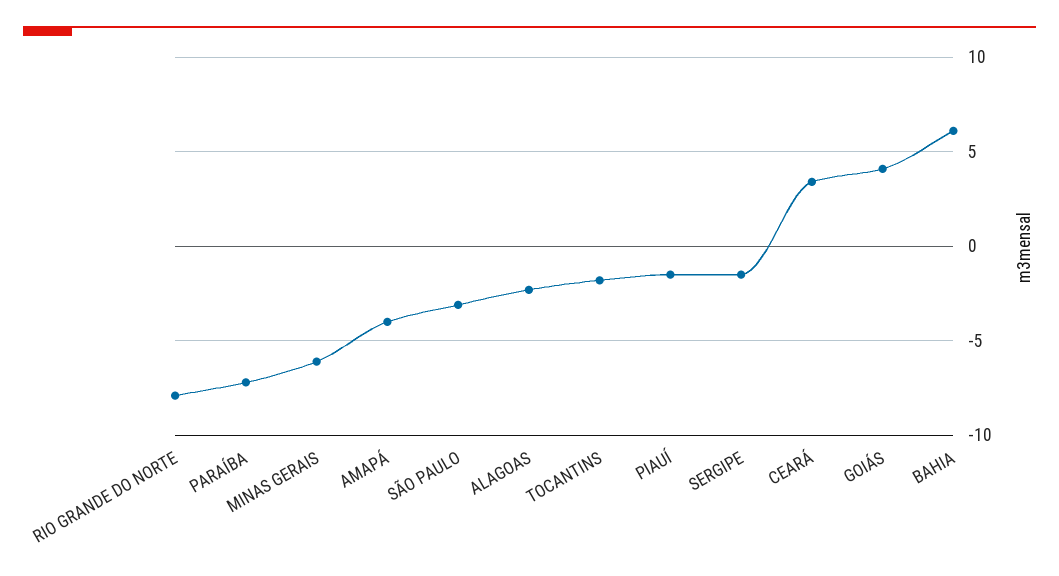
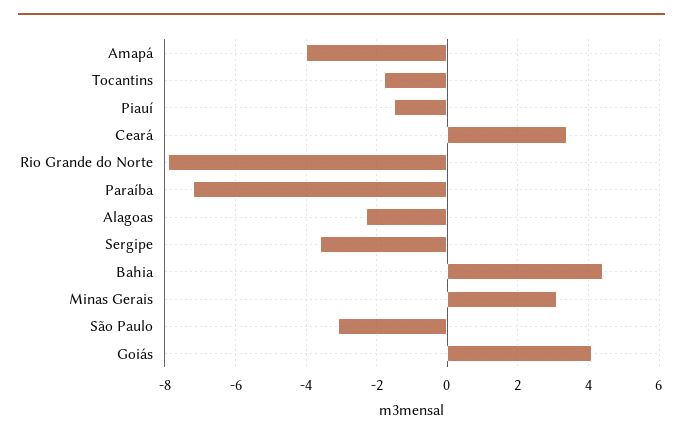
MINAS GERAIS: -6 -> 3
SERGIPE: -1.5 -> -3.5
BAHIA: 6 -> 4.5

